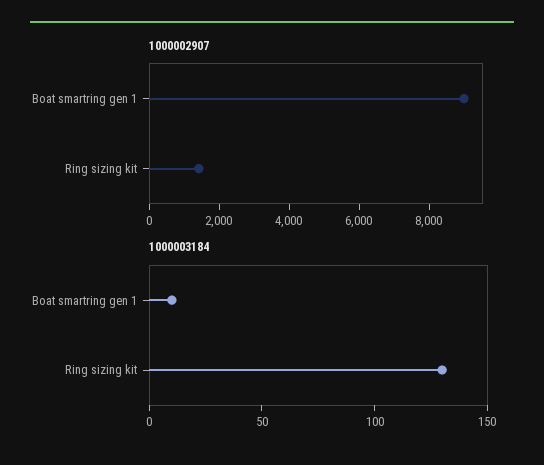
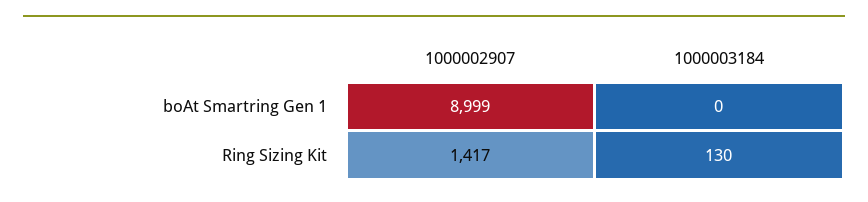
1000003184, Boat smartring gen 1: 10 -> 0

